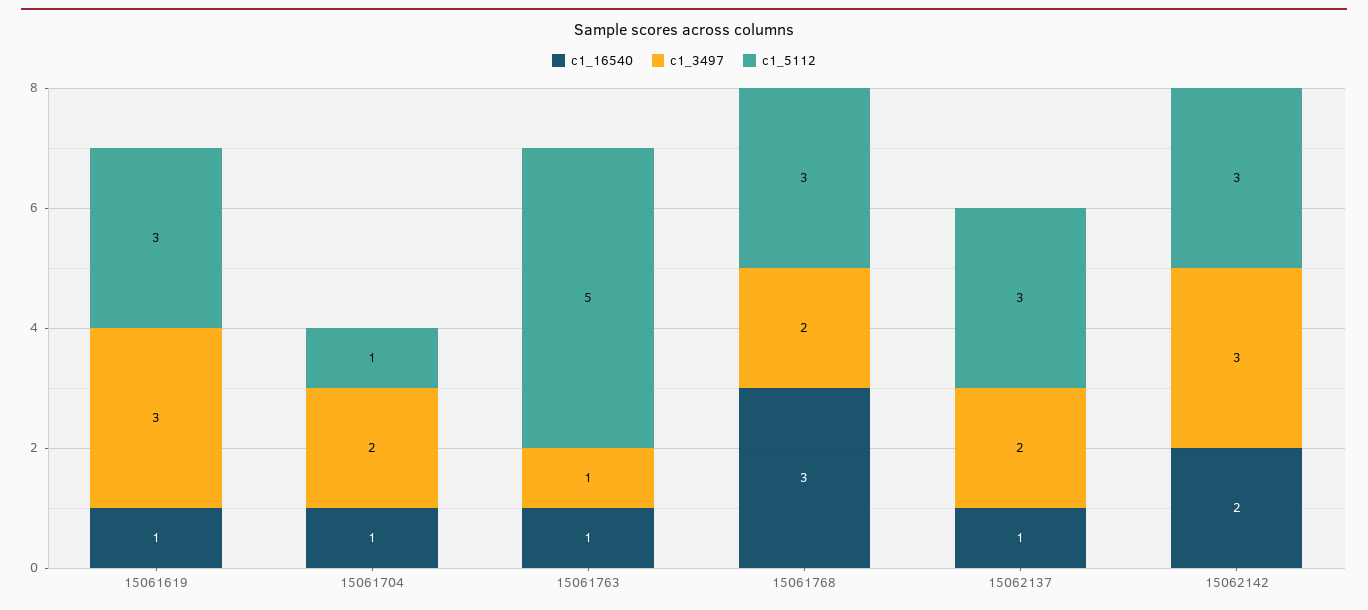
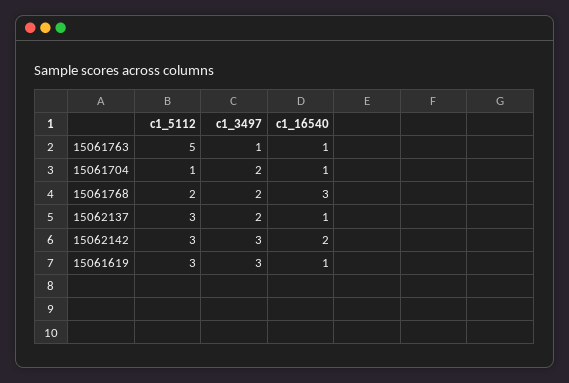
c1_5112, 15061768: 3 -> 2

